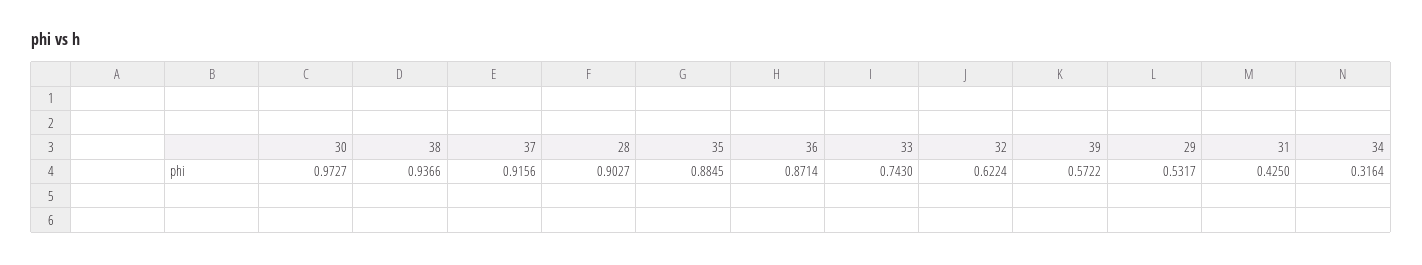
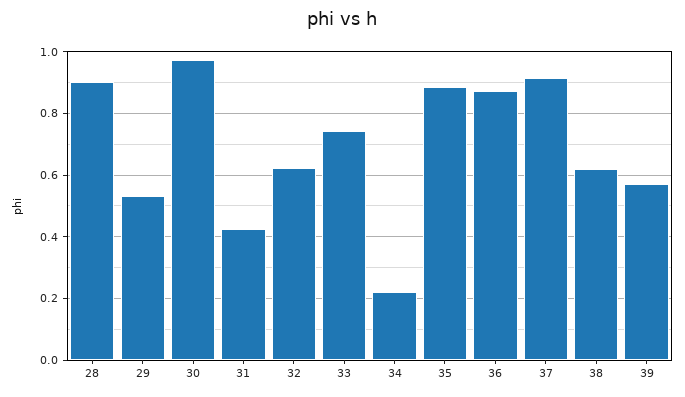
38: 0.9366 -> 0.62
34: 0.3164 -> 0.22

